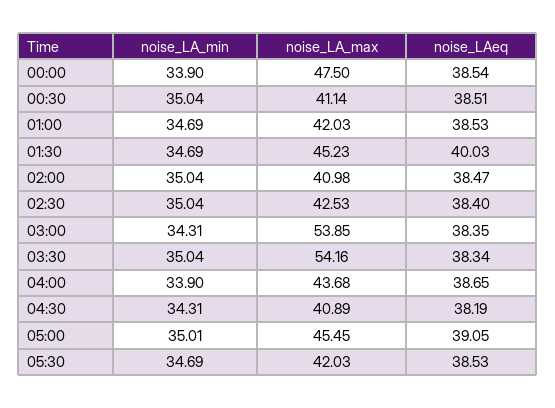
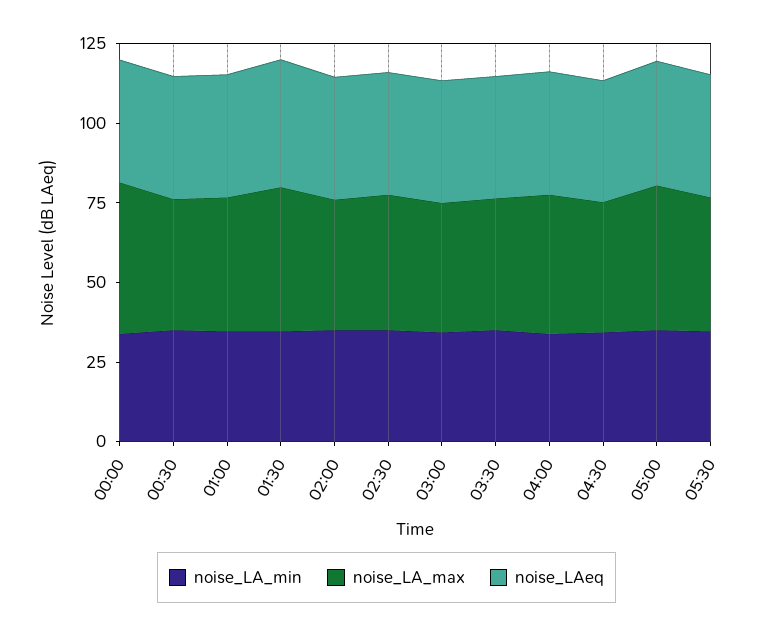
noise_LA_max, 03:00: 53.85 -> 40
noise_LA_max, 03:30: 54.16 -> 40

